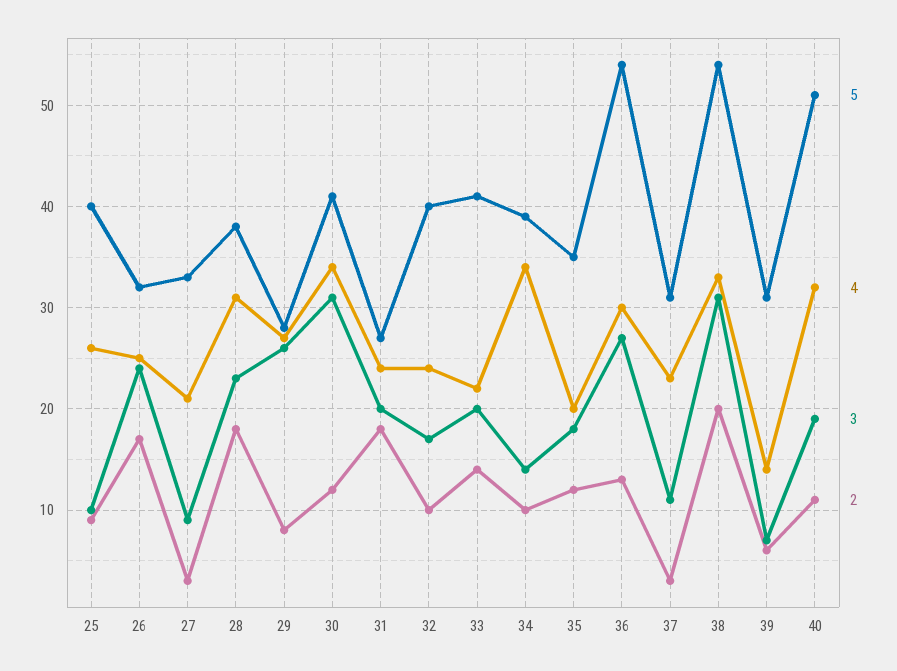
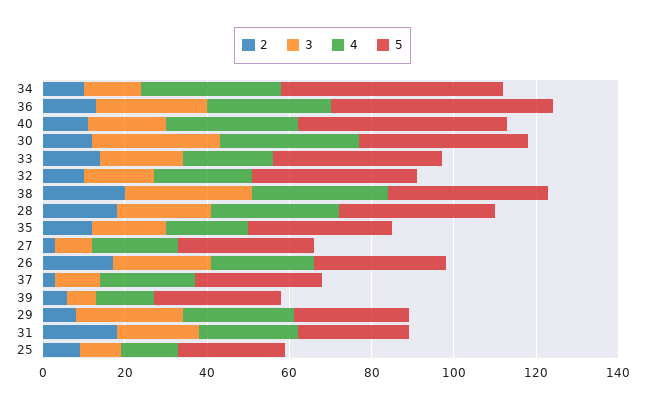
5, 25: 40 -> 25
4, 25: 26 -> 15
5, 34: 39 -> 55
5, 38: 54 -> 40

